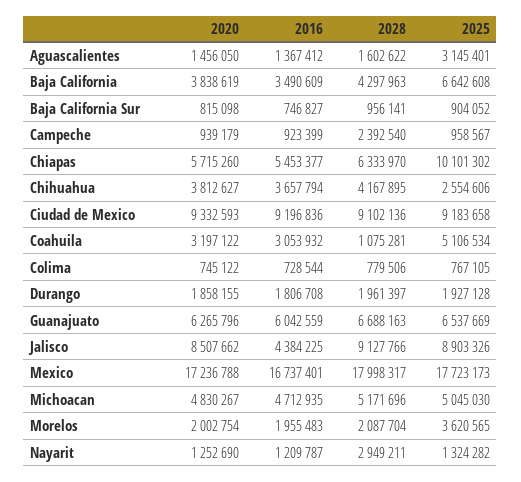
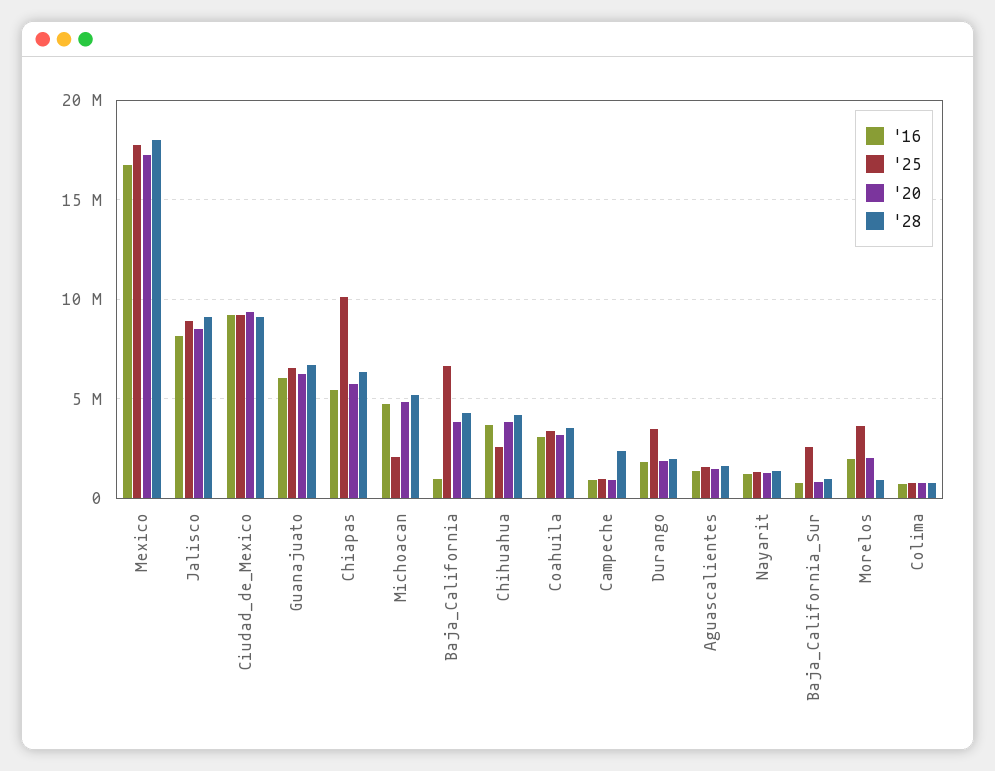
2025, Aguascalientes: 3145401 -> 1500000
2016, Baja California: 3490609 -> 1000000
2025, Baja California Sur: 904052 -> 2500000
2028, Coahuila: 1075281 -> 3500000
2025, Coahuila: 5106534 -> 3500000
2025, Durango: 1927128 -> 3500000
2016, Jalisco: 4384225 -> 8000000
2025, Michoacan: 5045030 -> 2000000
2028, Morelos: 2087704 -> 1000000
2028, Nayarit: 2949211 -> 1500000

